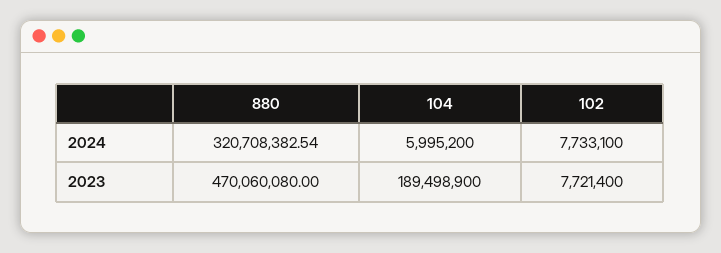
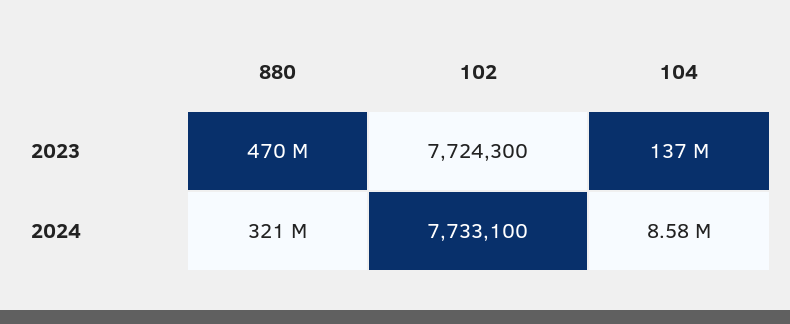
104, 2024: 5995200 -> 8580000
104, 2023: 189498900 -> 137000000
102, 2023: 7721400 -> 7724300

